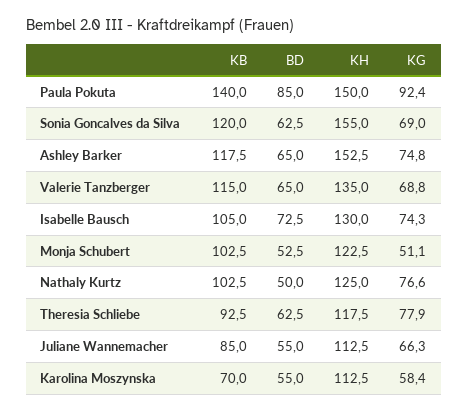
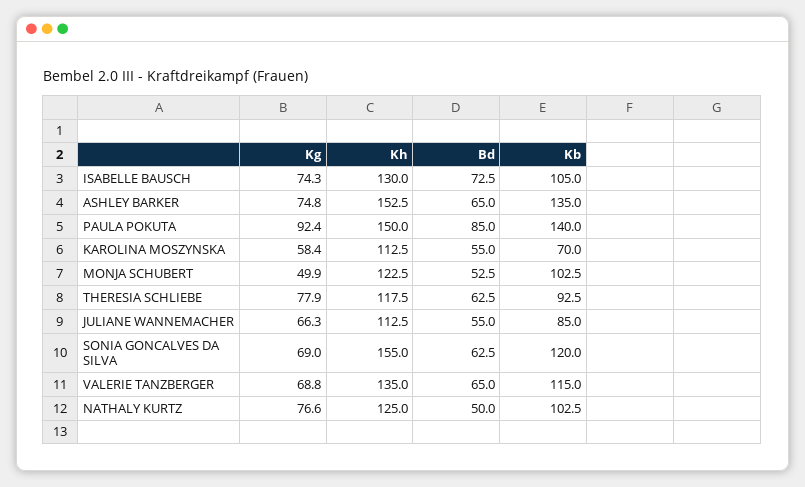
KB, Ashley Barker: 117.5 -> 135
KG, Monja Schubert: 51.1 -> 49.9

